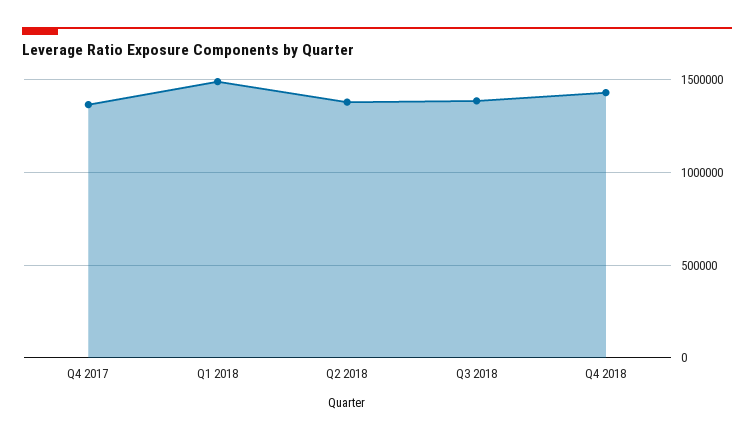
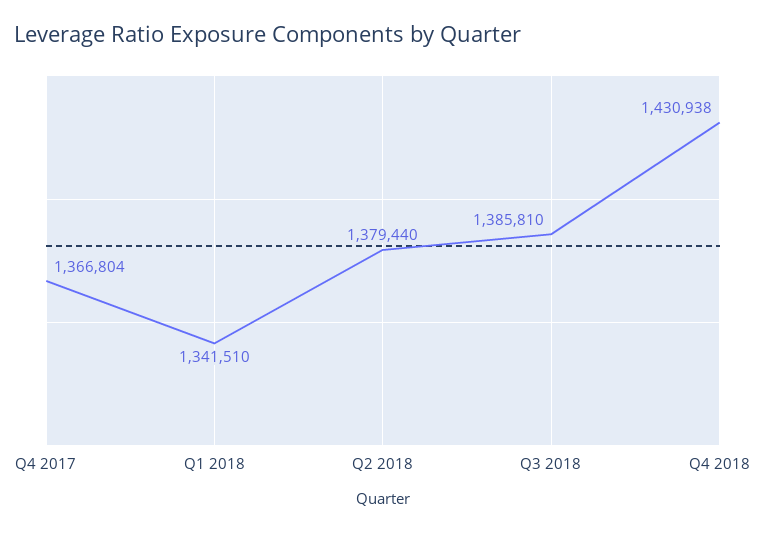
Q1 2018: 1500000 -> 1341510

